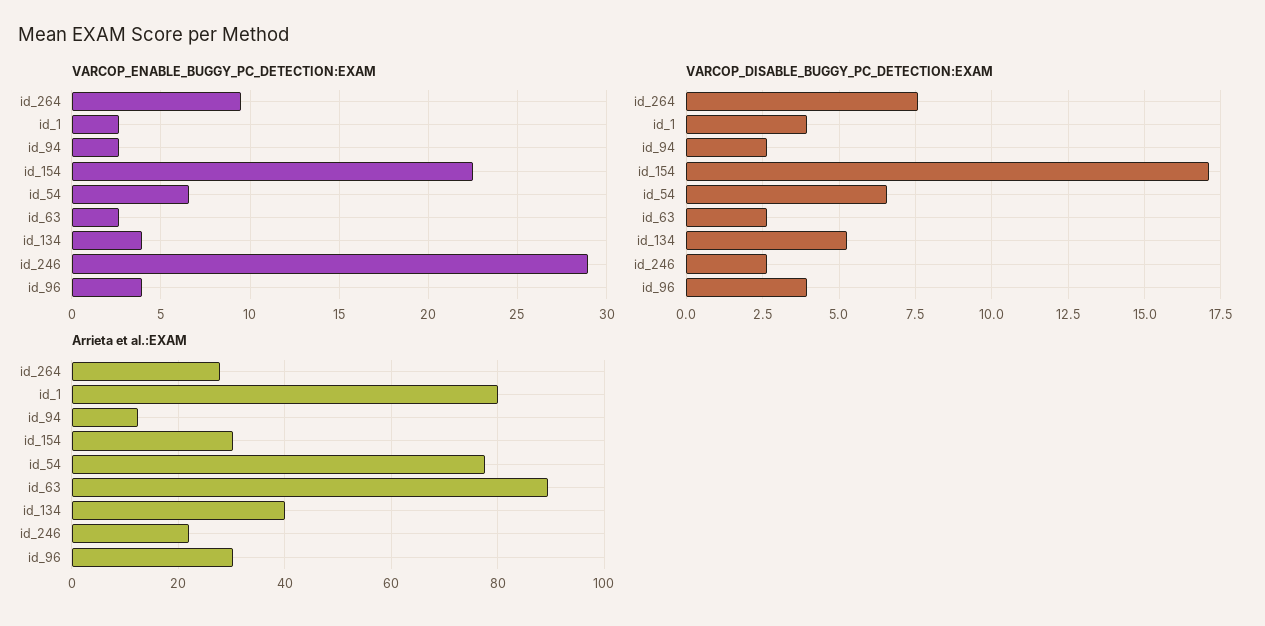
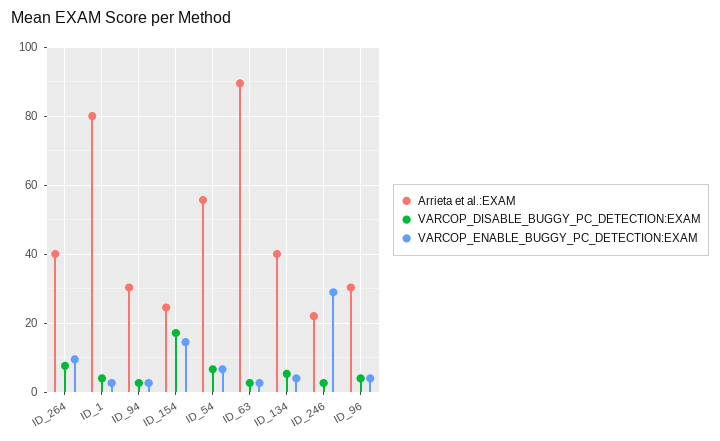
VARCOP_ENABLE_BUGGY_PC_DETECTION:EXAM, id_154: 22.5 -> 14
Arrieta et al.:EXAM, id_264: 28 -> 40
Arrieta et al.:EXAM, id_94: 12 -> 30
Arrieta et al.:EXAM, id_154: 30 -> 24
Arrieta et al.:EXAM, id_54: 78 -> 56

